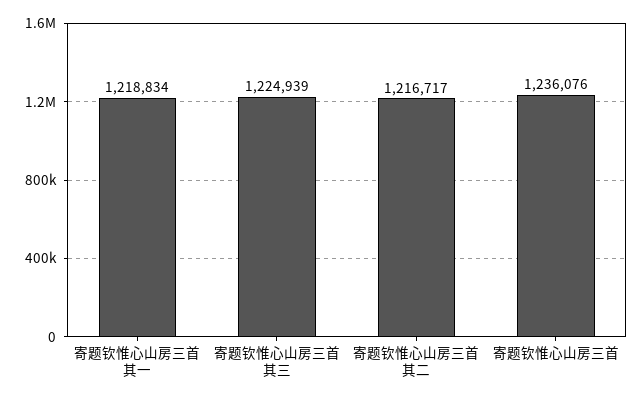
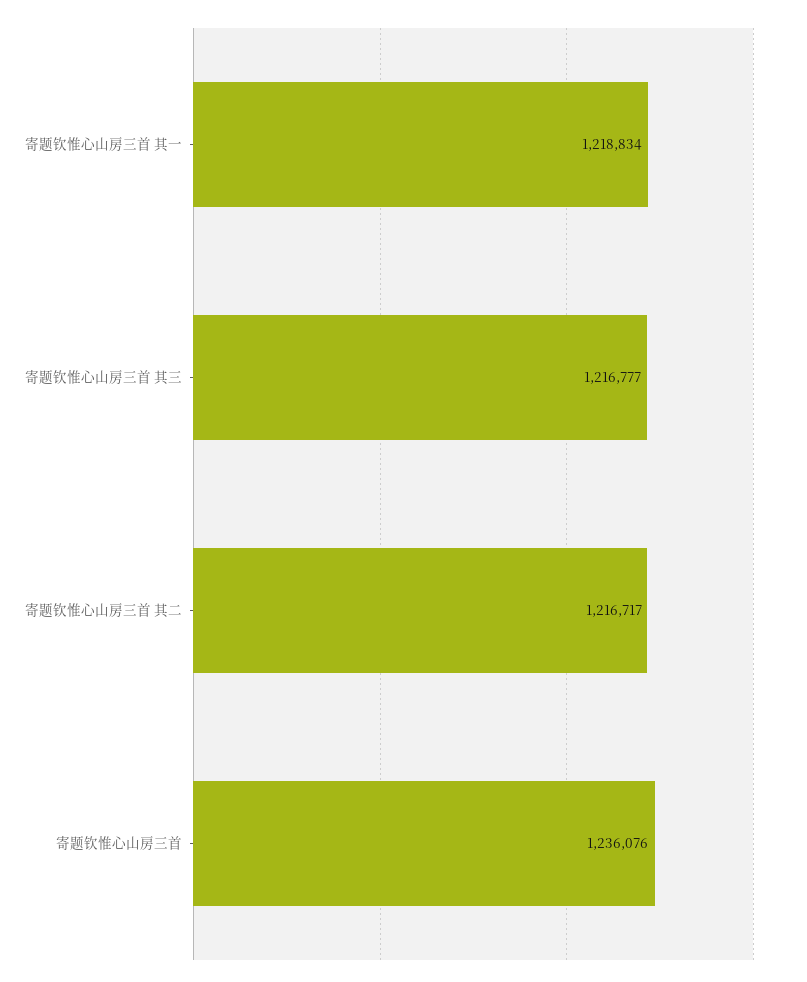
寄题钦惟心山房三首 其三: 1224939 -> 1216777

